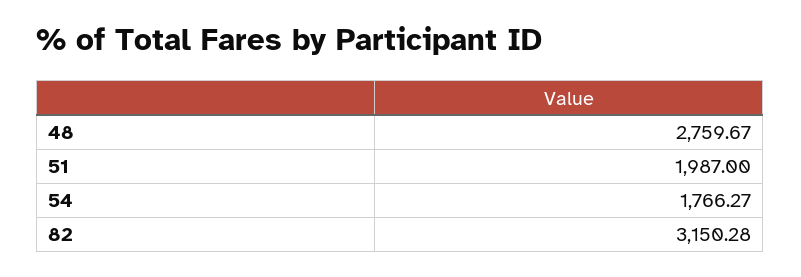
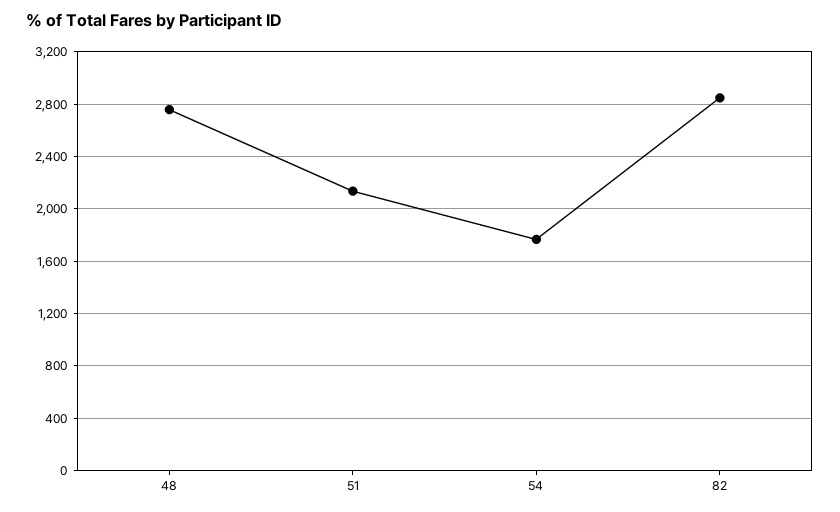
51: 1987 -> 2150
82: 3150.28 -> 2850

